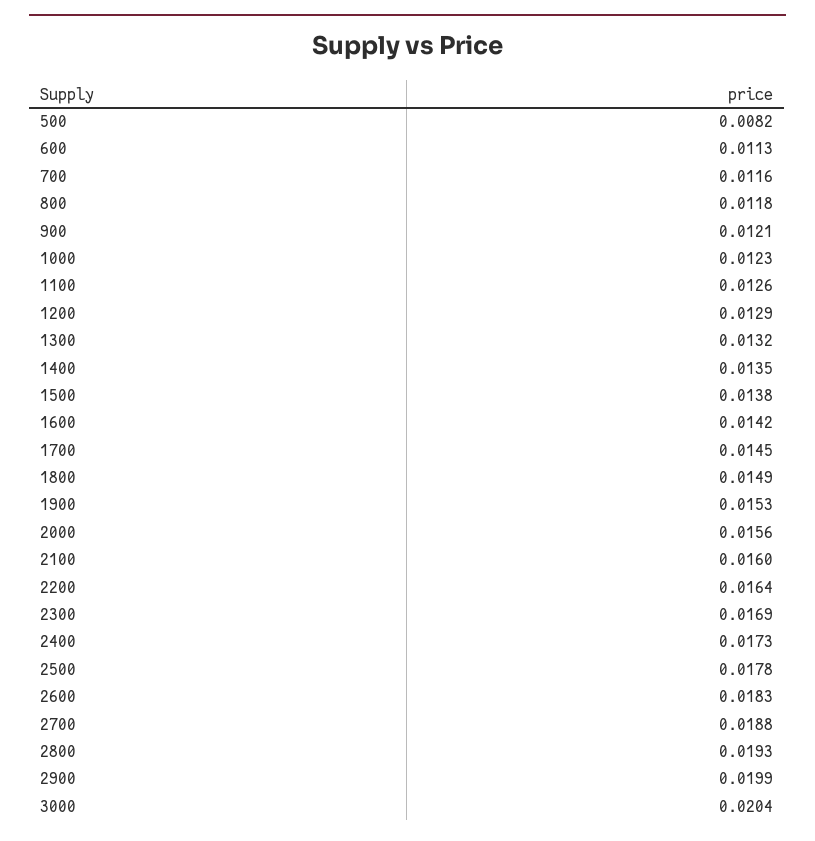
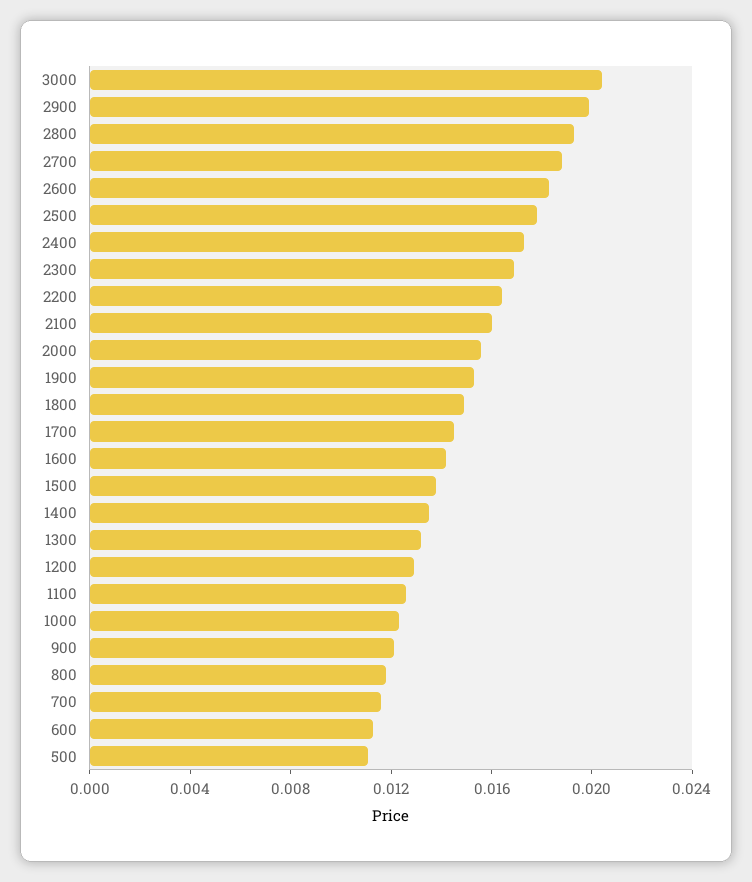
500: 0.0082 -> 0.011

